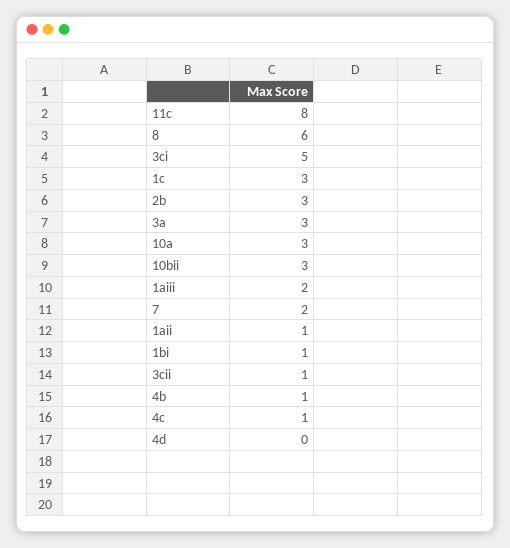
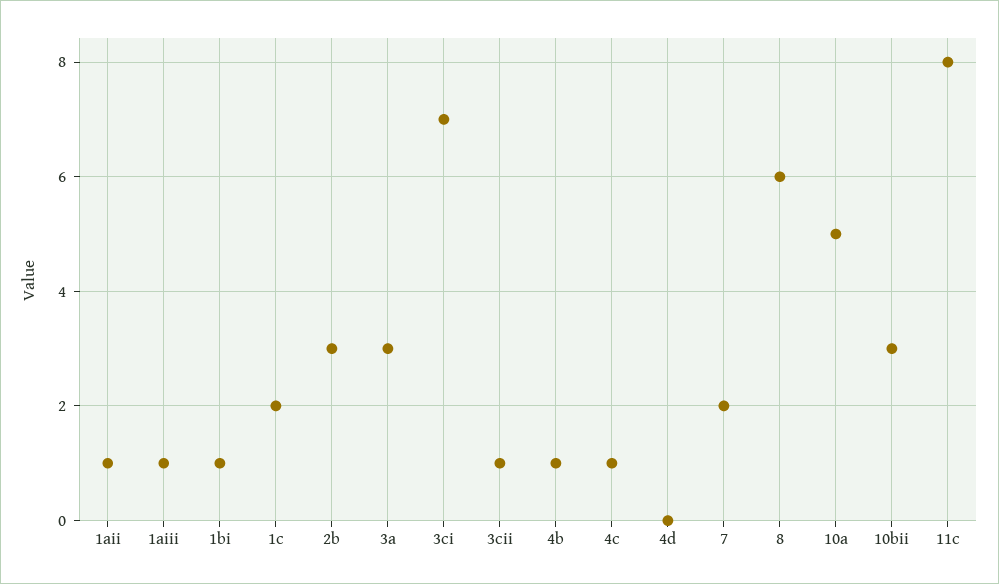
3ci: 5 -> 7
1c: 3 -> 2
10a: 3 -> 5
1aiii: 2 -> 1

